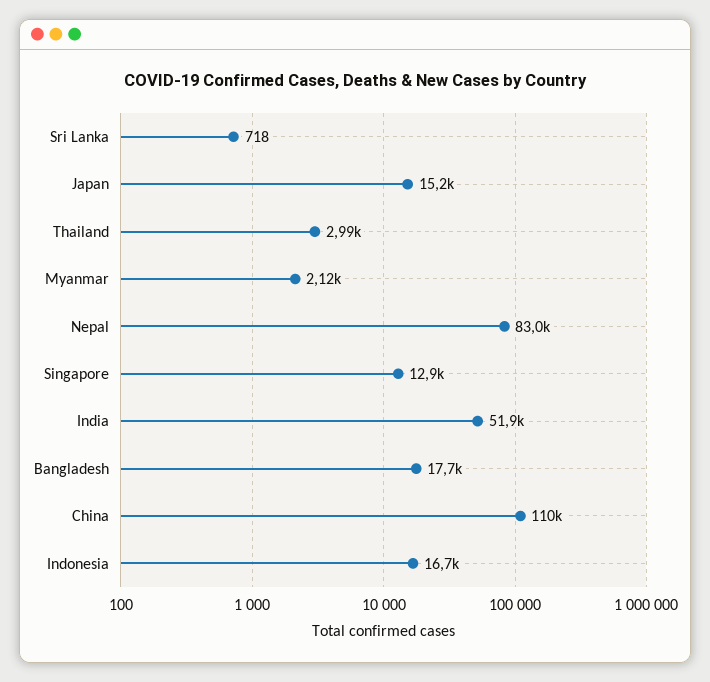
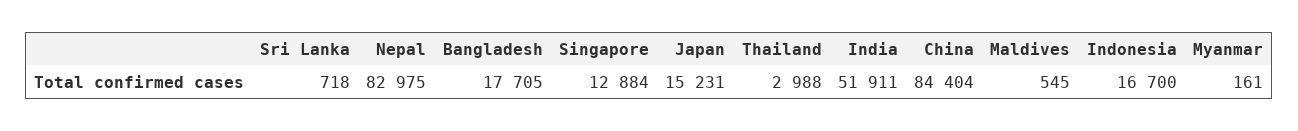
Myanmar: 2120 -> 161
China: 110000 -> 84404
Maldives: none -> 545

